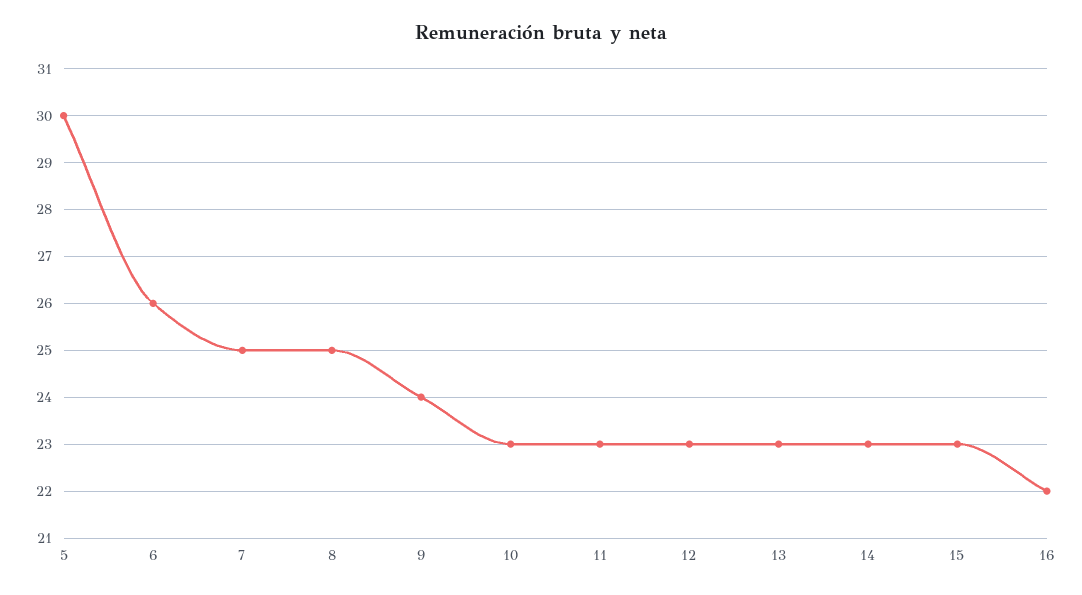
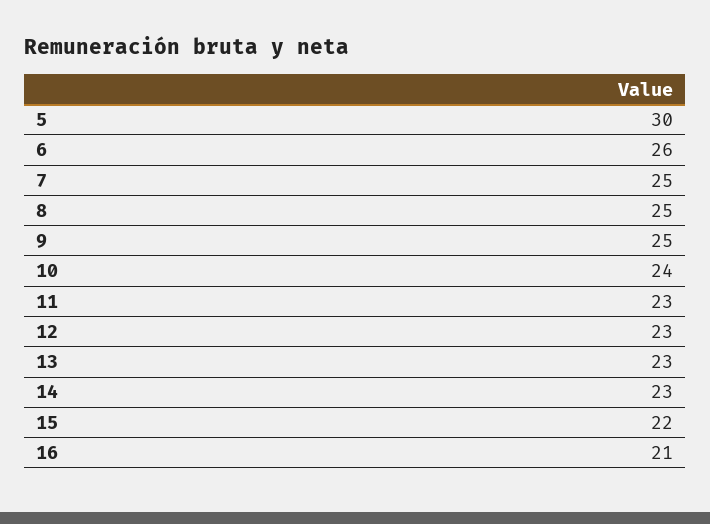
9: 24 -> 25
10: 23 -> 24
15: 23 -> 22
16: 22 -> 21

